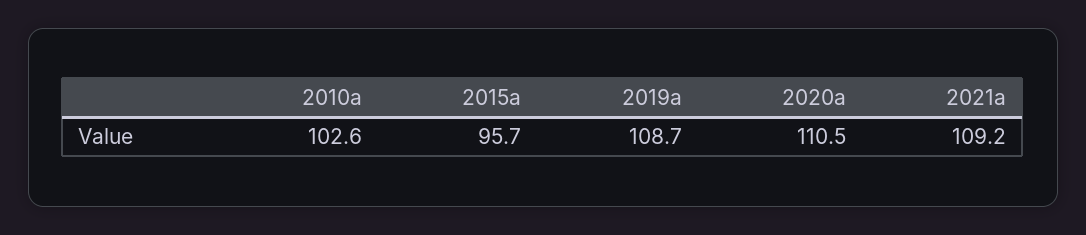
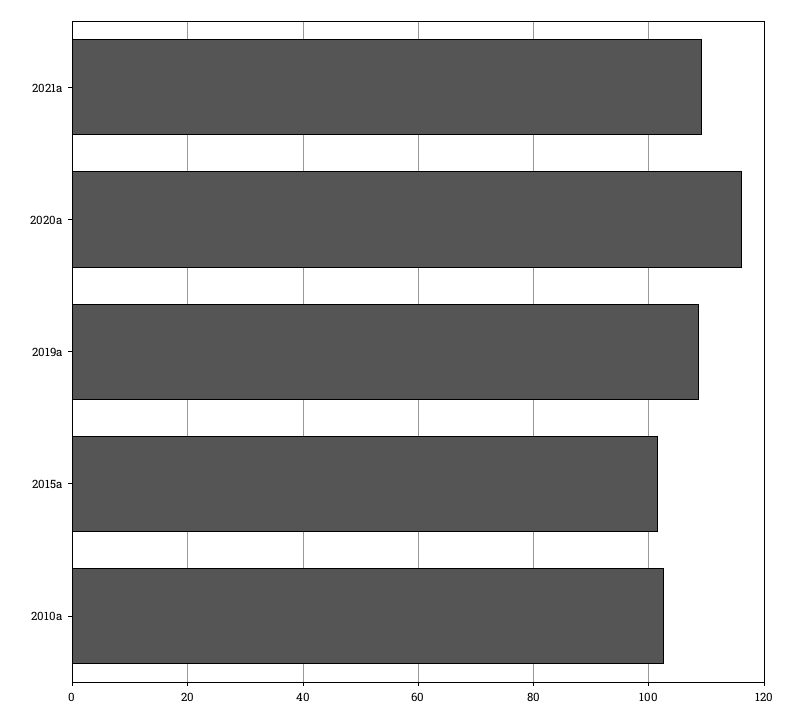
2015a: 95.7 -> 102
2020a: 110.5 -> 116

